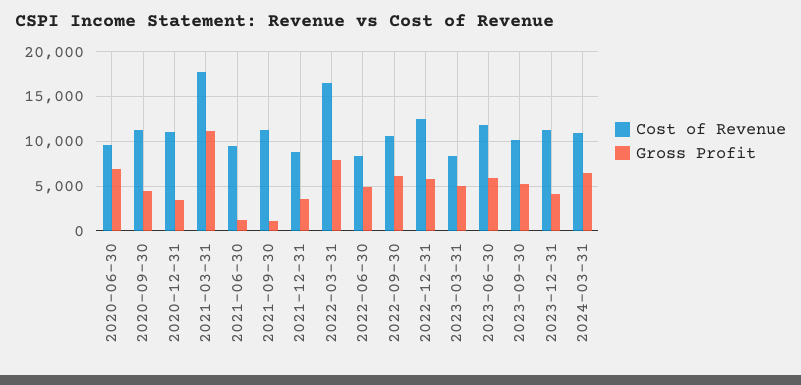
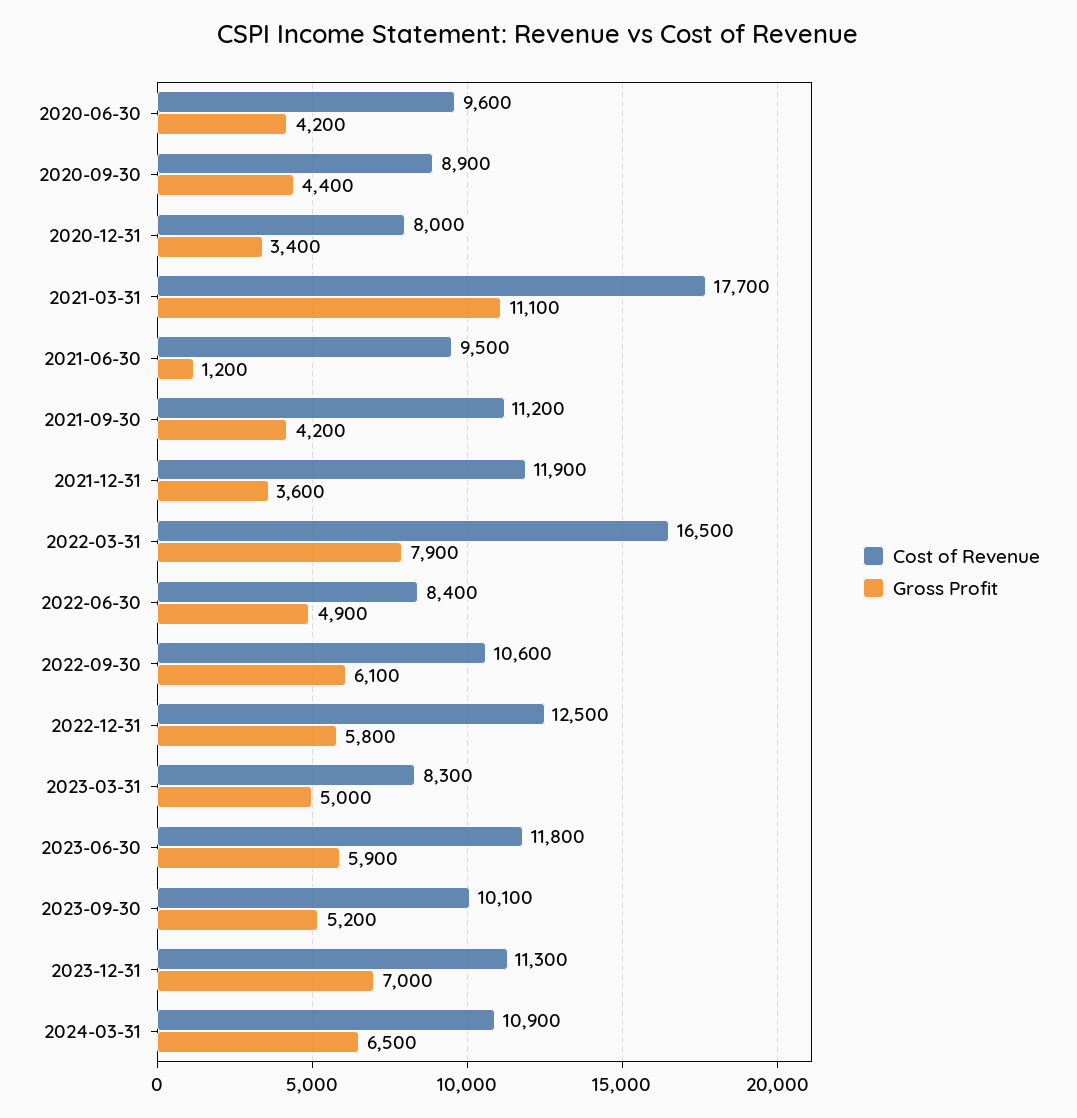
Gross Profit, 2020-06-30: 7000 -> 4200
Cost of Revenue, 2020-09-30: 11000 -> 8900
Cost of Revenue, 2020-12-31: 11000 -> 8000
Gross Profit, 2021-09-30: 1000 -> 4200
Cost of Revenue, 2021-12-31: 9000 -> 11900
Gross Profit, 2023-12-31: 4000 -> 7000

